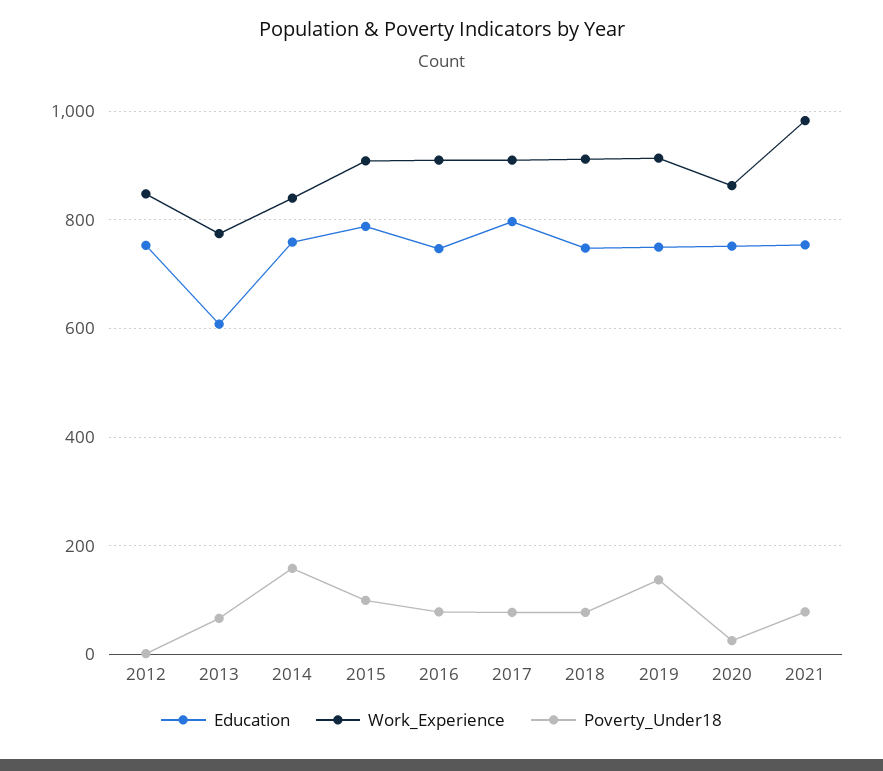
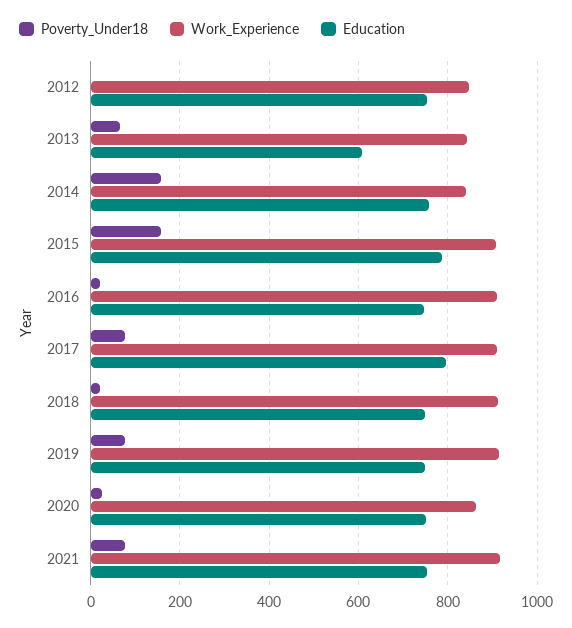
Work_Experience, 2013: 780 -> 840
Poverty_Under18, 2015: 100 -> 160
Poverty_Under18, 2016: 80 -> 20
Poverty_Under18, 2018: 80 -> 20
Poverty_Under18, 2019: 140 -> 80
Work_Experience, 2021: 980 -> 920

